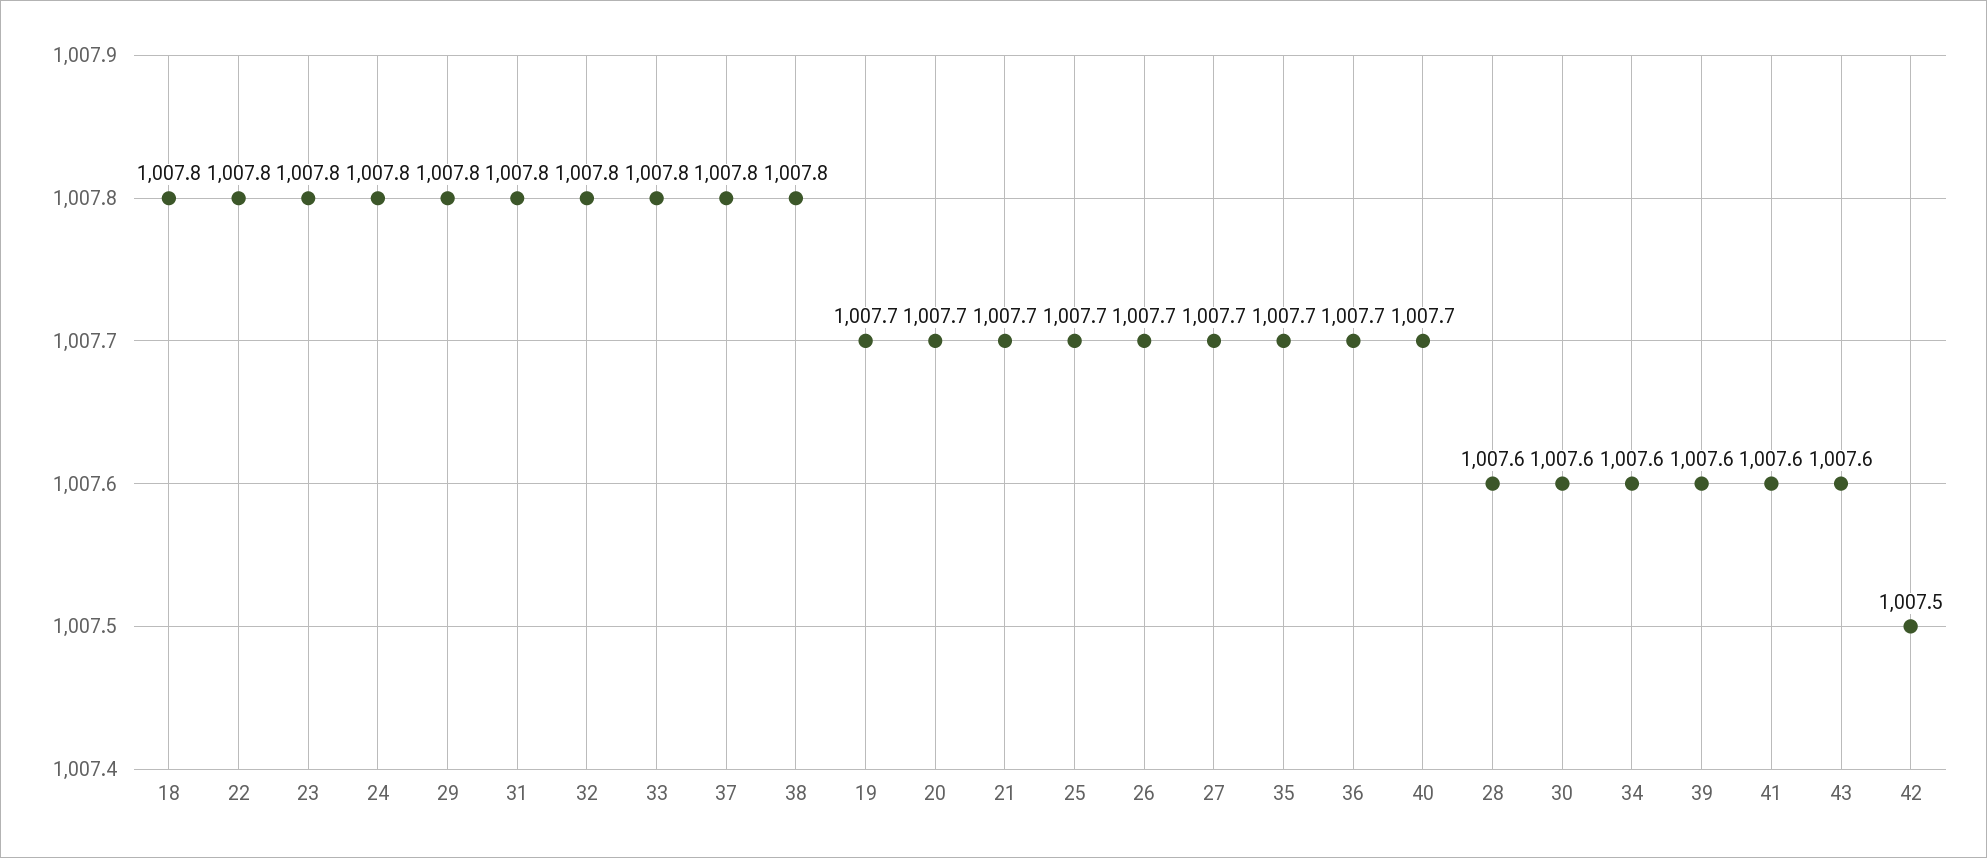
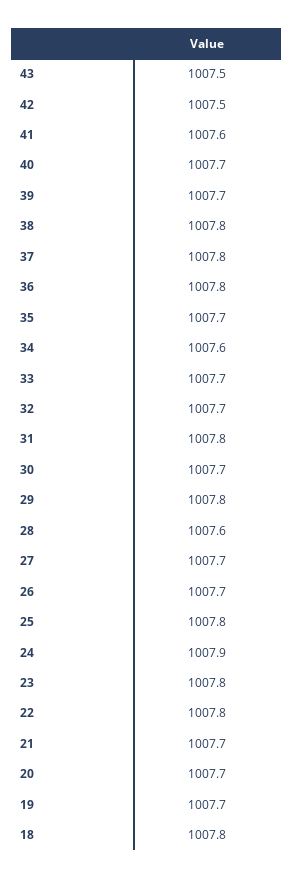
24: 1007.8 -> 1007.9
32: 1007.8 -> 1007.7
33: 1007.8 -> 1007.7
25: 1007.7 -> 1007.8
36: 1007.7 -> 1007.8
30: 1007.6 -> 1007.7
39: 1007.6 -> 1007.7
43: 1007.6 -> 1007.5

